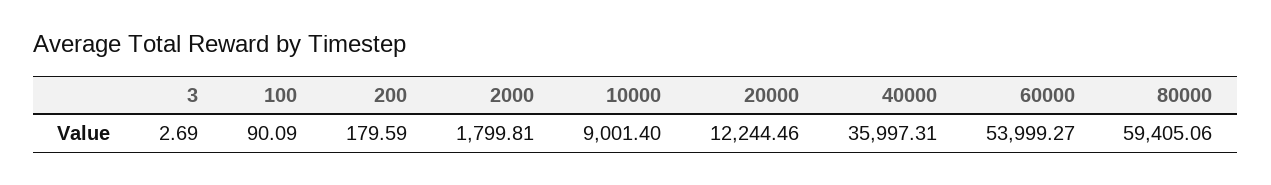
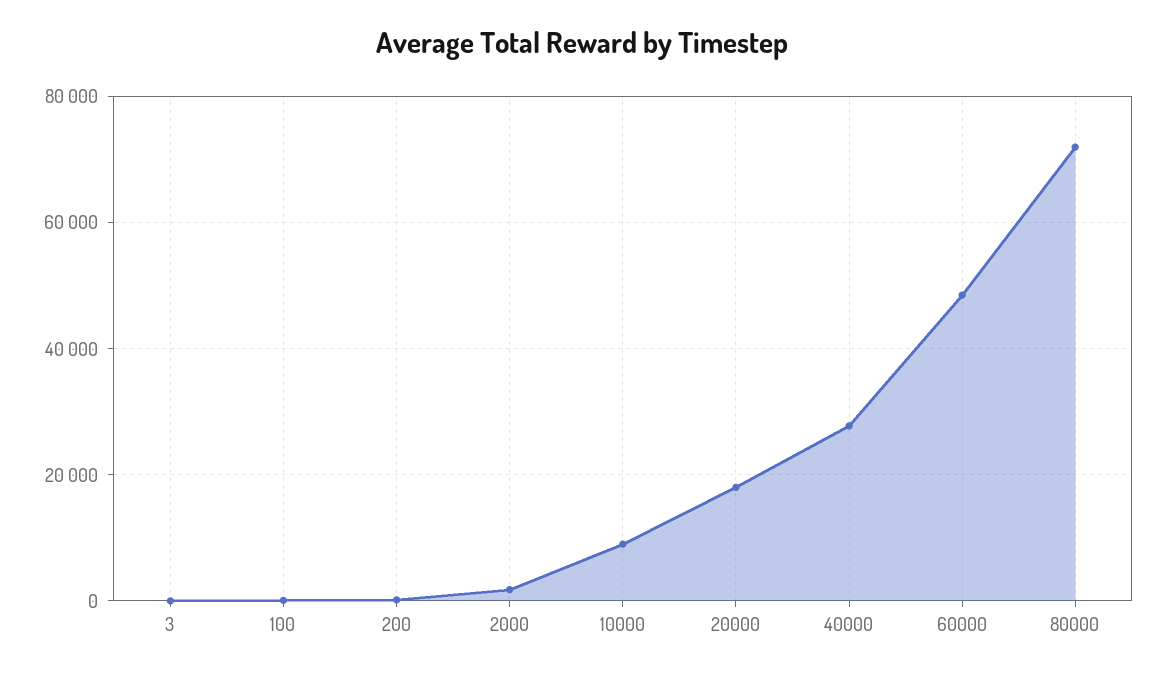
20000: 12244.46 -> 18000
40000: 35997.31 -> 28000
60000: 53999.27 -> 48000
80000: 59405.06 -> 72000

